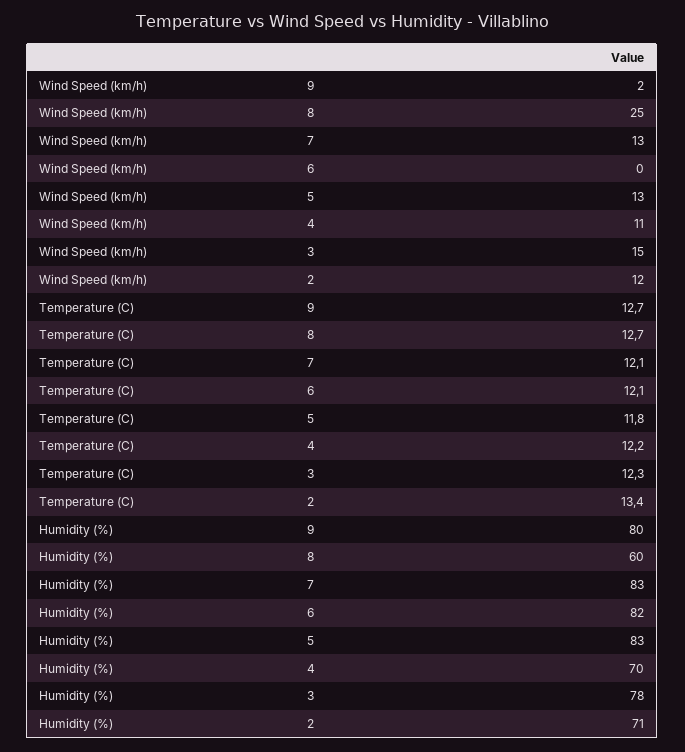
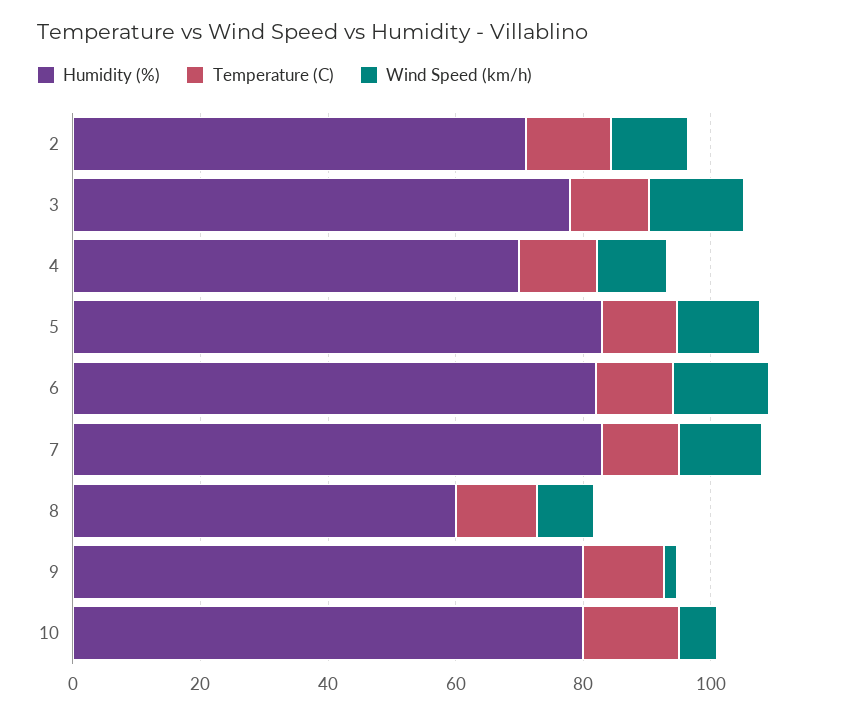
Wind Speed (km/h), 8: 25 -> 10
Wind Speed (km/h), 6: 0 -> 15
Humidity (%), 10: none -> 80
Temperature (C), 10: none -> 15
Wind Speed (km/h), 10: none -> 5

